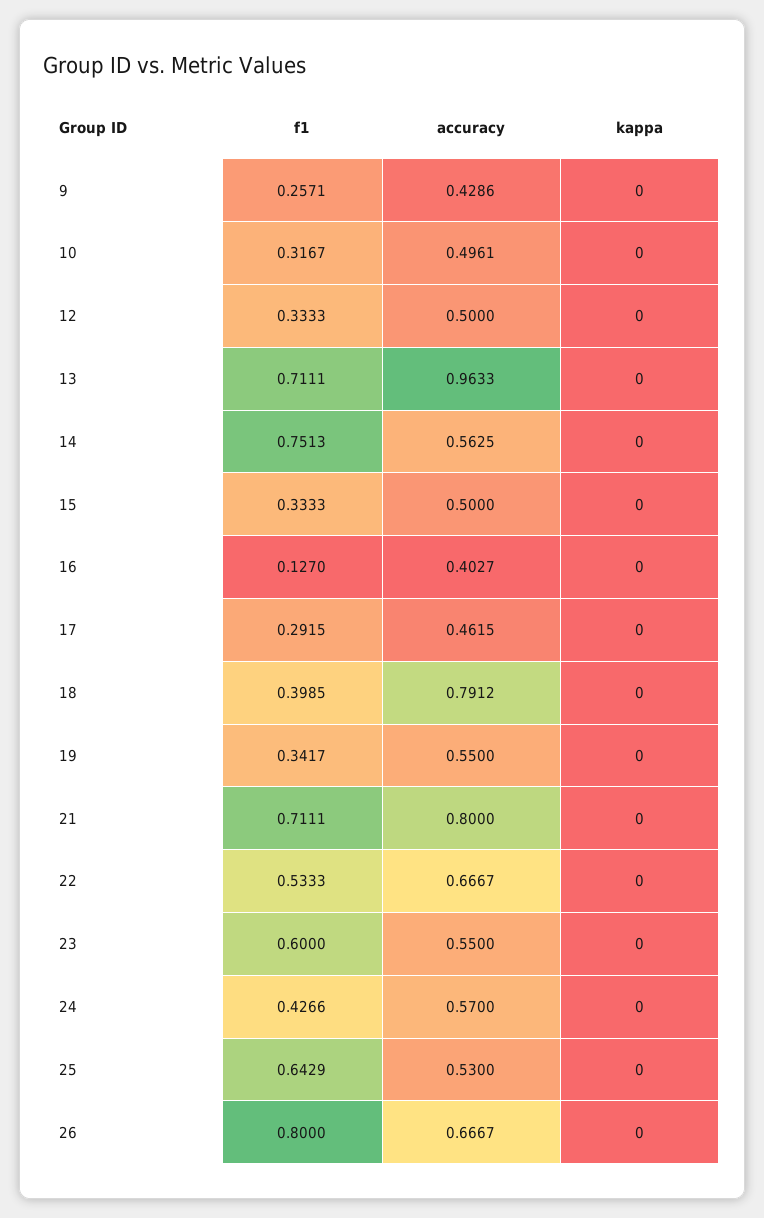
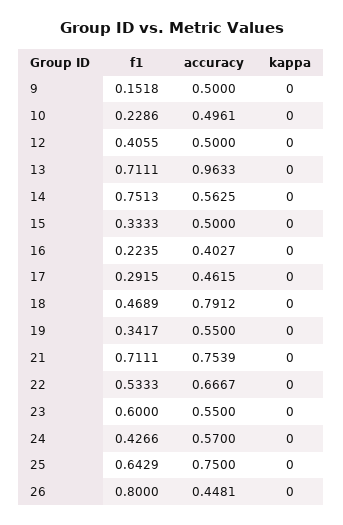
f1, 9: 0.2571 -> 0.1518
accuracy, 9: 0.4286 -> 0.5
f1, 10: 0.3167 -> 0.2286
f1, 12: 0.3333 -> 0.4055
f1, 16: 0.127 -> 0.2235
f1, 18: 0.3985 -> 0.4689
accuracy, 21: 0.8 -> 0.7539
accuracy, 25: 0.53 -> 0.75
accuracy, 26: 0.6667 -> 0.4481

